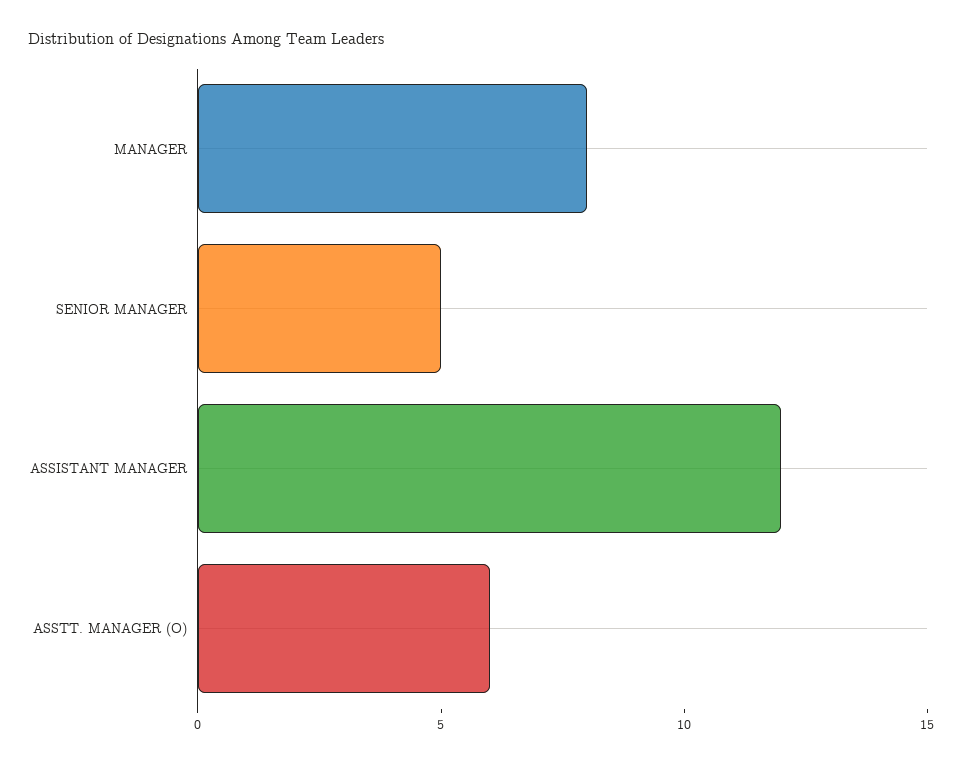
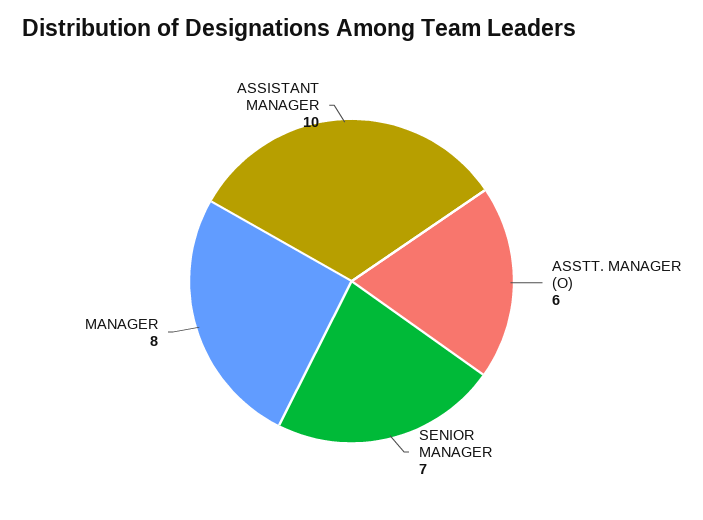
SENIOR MANAGER: 5 -> 7
ASSISTANT MANAGER: 12 -> 10

